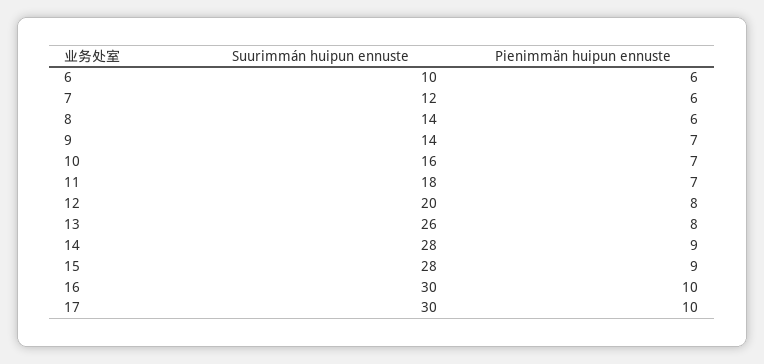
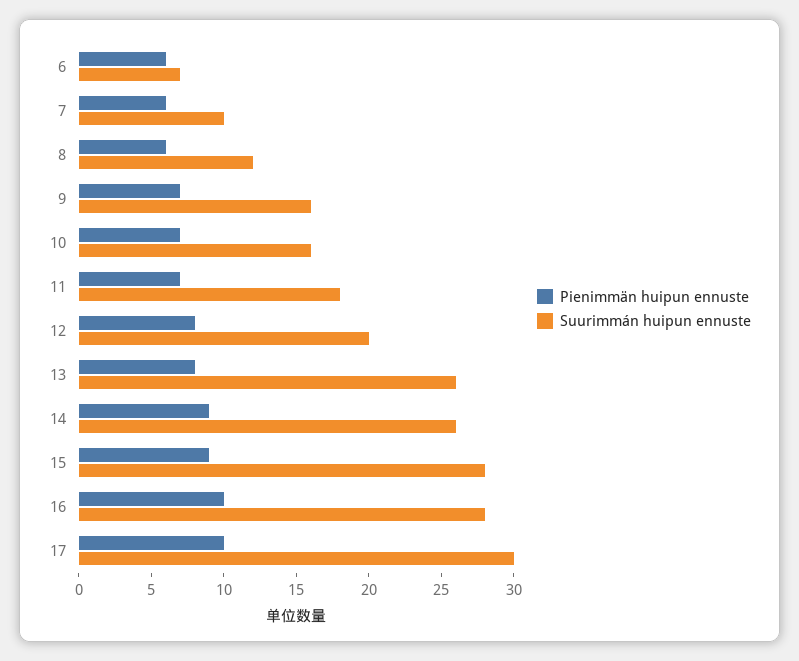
Suurimmán huipun ennuste, 6: 10 -> 7
Suurimmán huipun ennuste, 7: 12 -> 10
Suurimmán huipun ennuste, 8: 14 -> 12
Suurimmán huipun ennuste, 9: 14 -> 16
Suurimmán huipun ennuste, 14: 28 -> 26
Suurimmán huipun ennuste, 16: 30 -> 28

